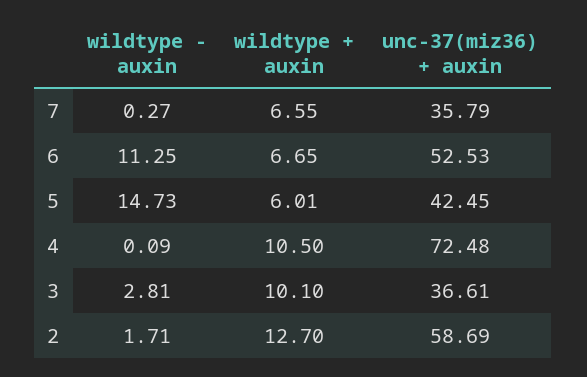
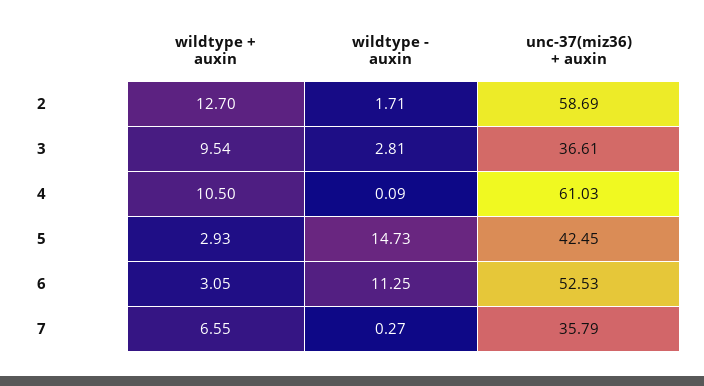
wildtype + auxin, 6: 6.65 -> 3.05
wildtype + auxin, 5: 6.01 -> 2.93
unc-37(miz36) + auxin, 4: 72.48 -> 61.03
wildtype + auxin, 3: 10.1 -> 9.54

